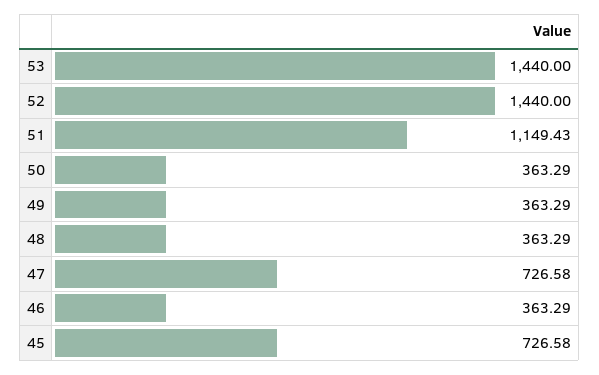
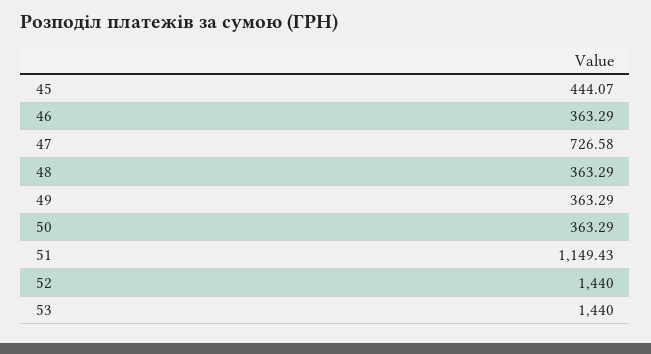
45: 726.58 -> 444.07

